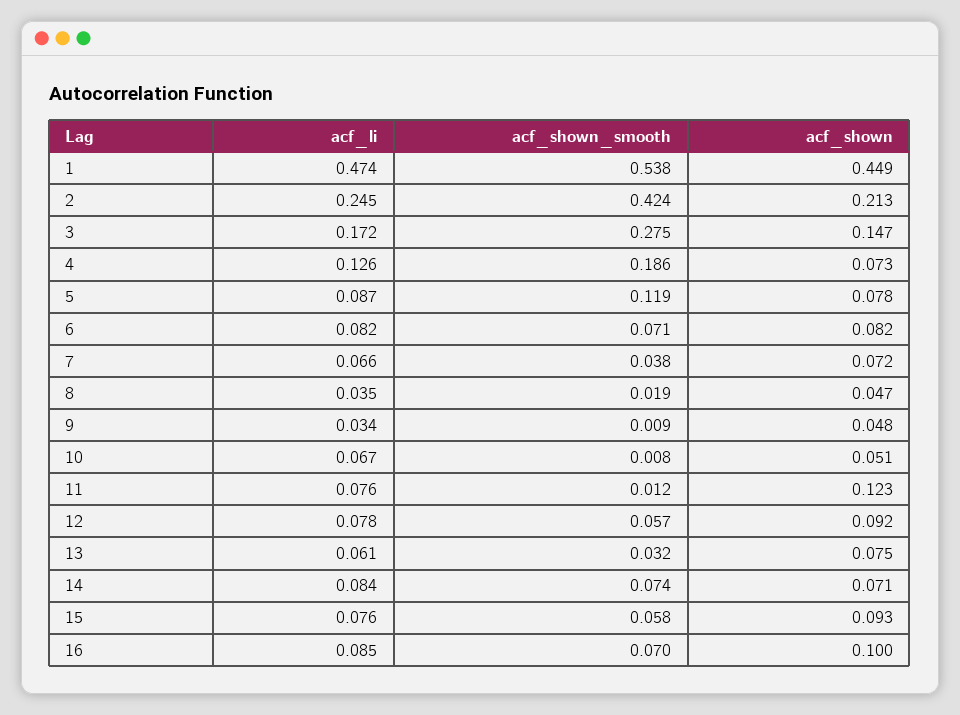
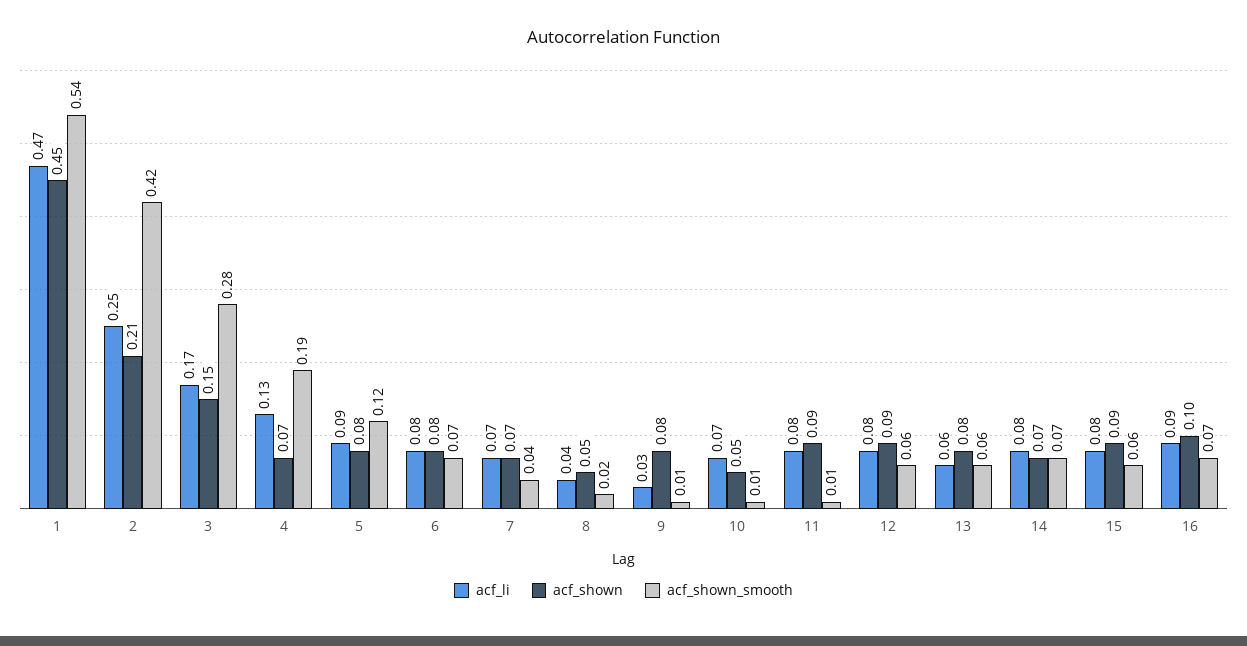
acf_shown, 9: 0.048 -> 0.08
acf_shown, 11: 0.123 -> 0.09
acf_shown_smooth, 13: 0.032 -> 0.06

